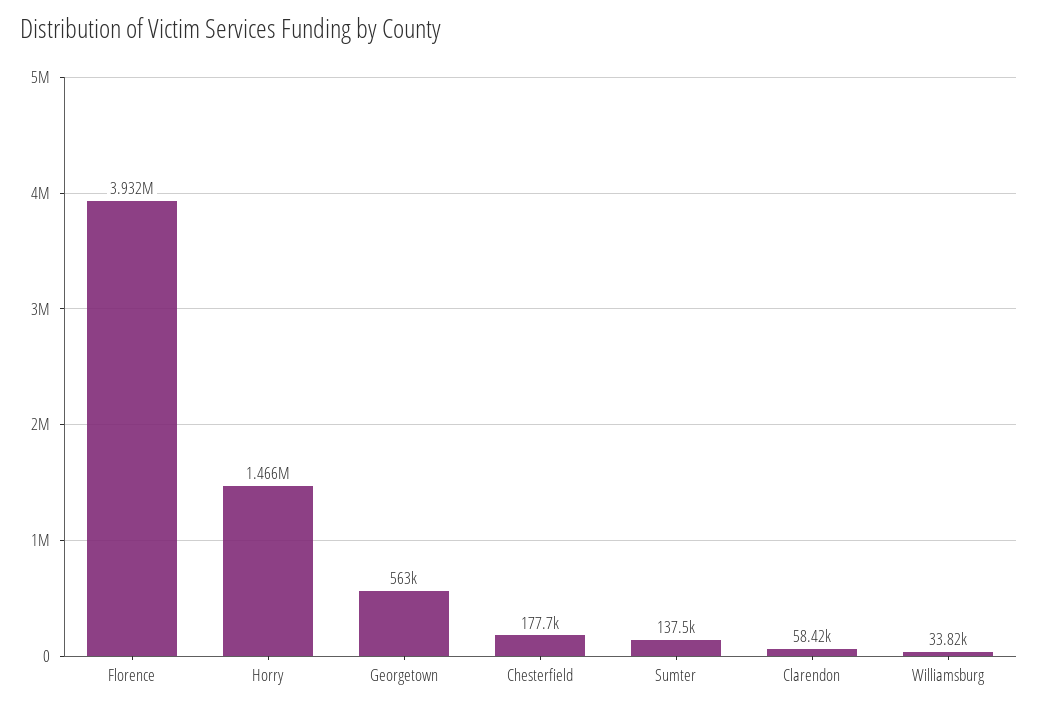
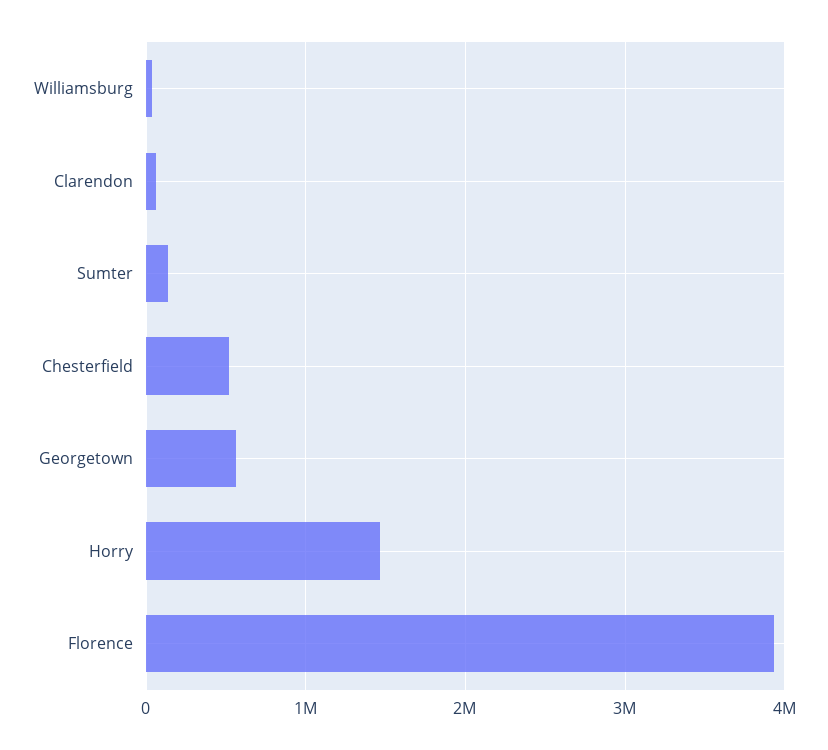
Chesterfield: 177700 -> 500000

